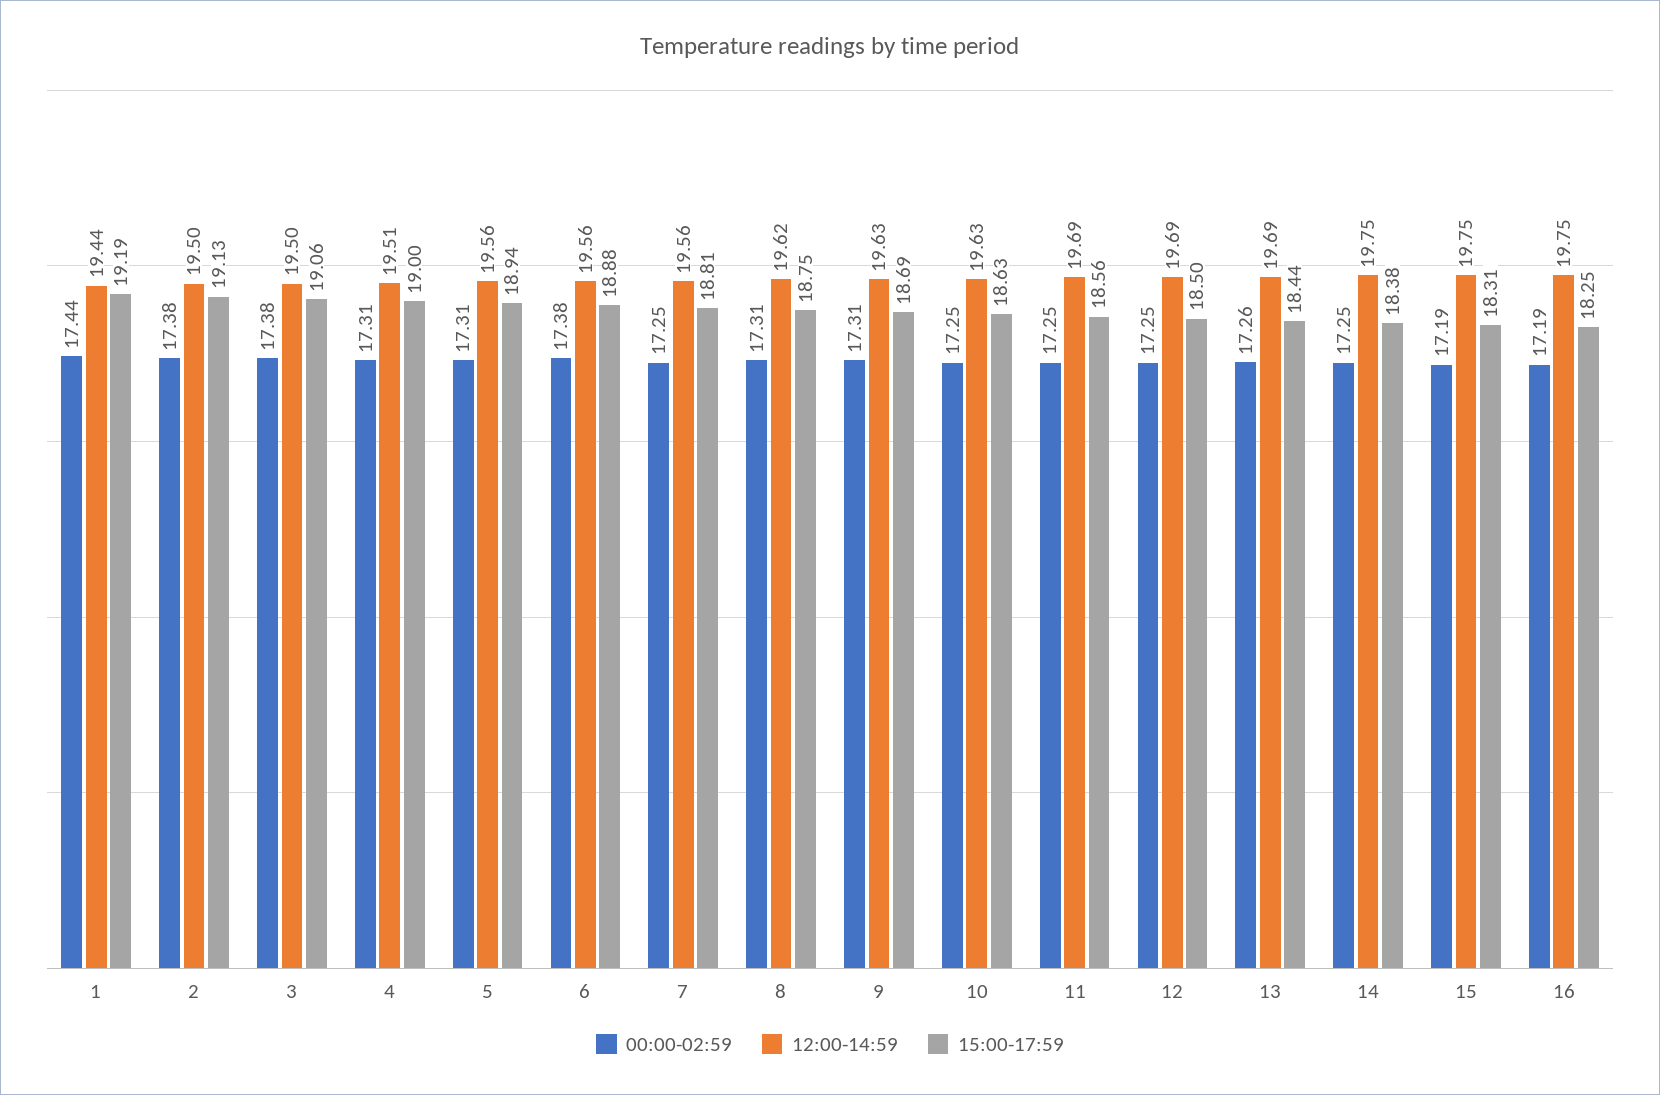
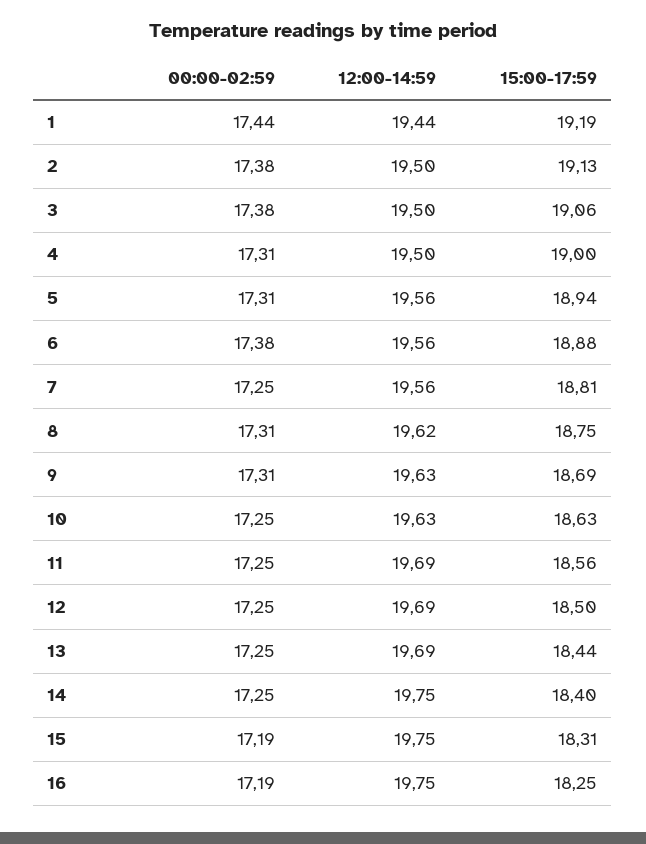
12:00-14:59, 4: 19.51 -> 19.5
00:00-02:59, 13: 17.26 -> 17.25
15:00-17:59, 14: 18.38 -> 18.4

